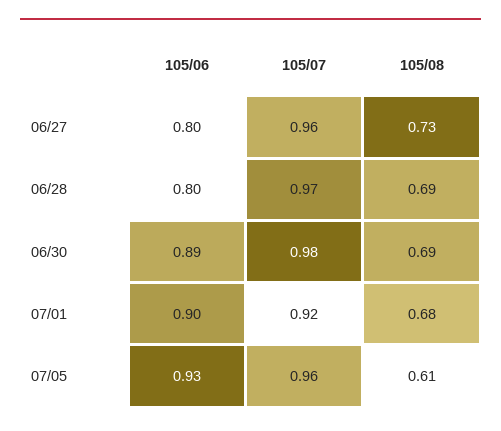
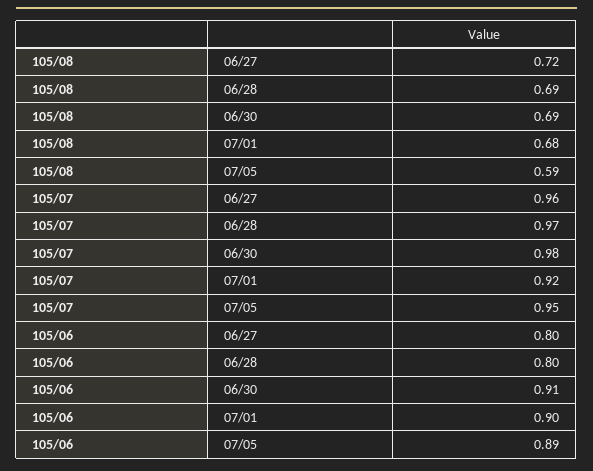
105/08, 06/27: 0.73 -> 0.72
105/06, 06/30: 0.89 -> 0.91
105/06, 07/05: 0.93 -> 0.89
105/07, 07/05: 0.96 -> 0.95
105/08, 07/05: 0.61 -> 0.59

